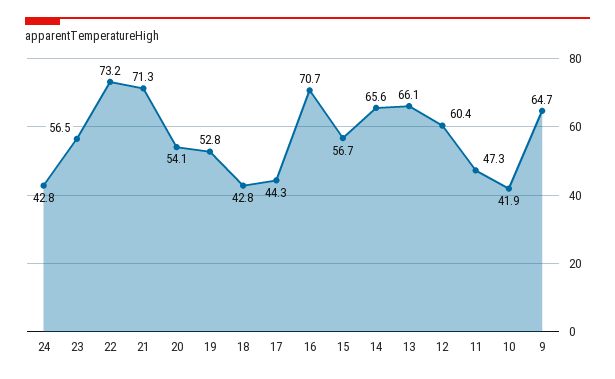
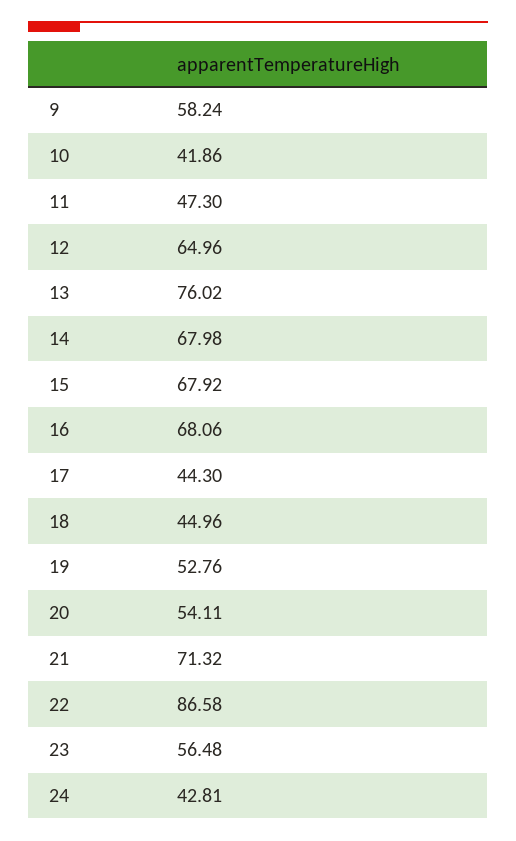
22: 73.2 -> 86.58
18: 42.8 -> 44.96
16: 70.7 -> 68.06
15: 56.7 -> 67.92
14: 65.6 -> 67.98
13: 66.1 -> 76.02
12: 60.4 -> 64.96
9: 64.7 -> 58.24

